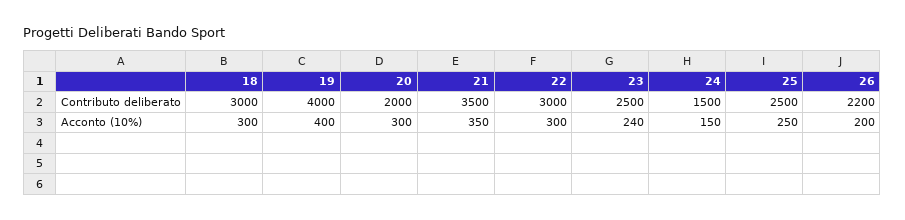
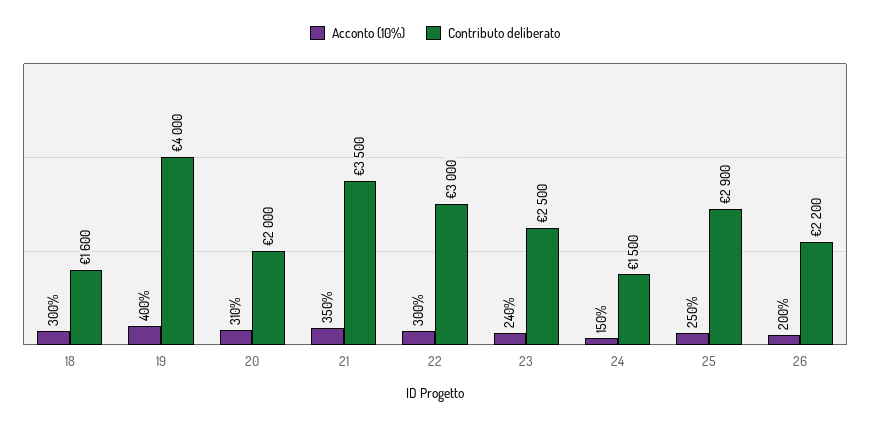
Contributo deliberato, 18: 3000 -> 1600
Contributo deliberato, 25: 2500 -> 2900
Acconto (10%), 20: 300 -> 310

